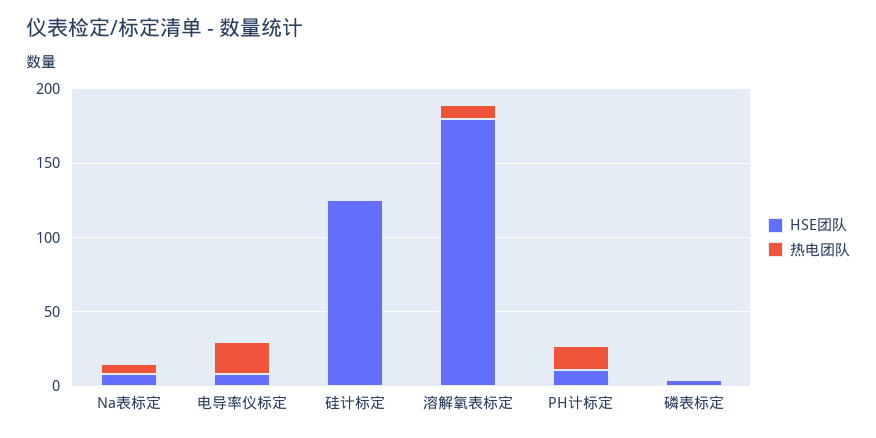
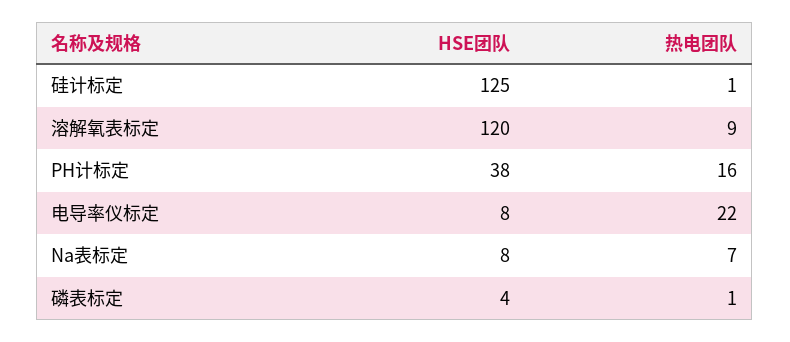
HSE团队, 溶解氧表标定: 180 -> 120
HSE团队, PH计标定: 10 -> 38

